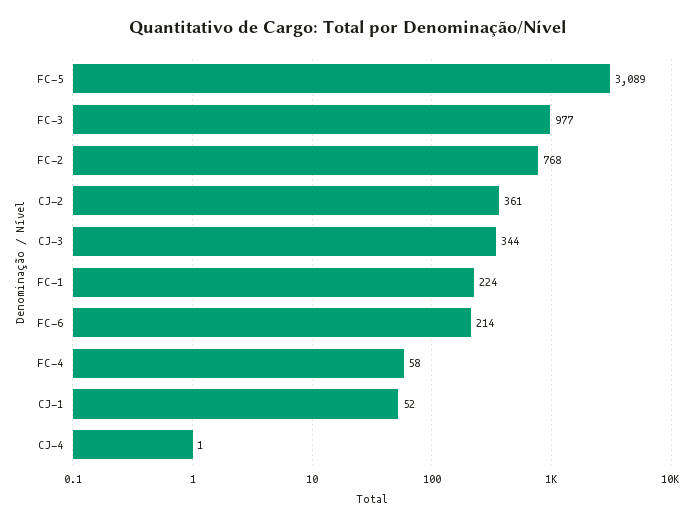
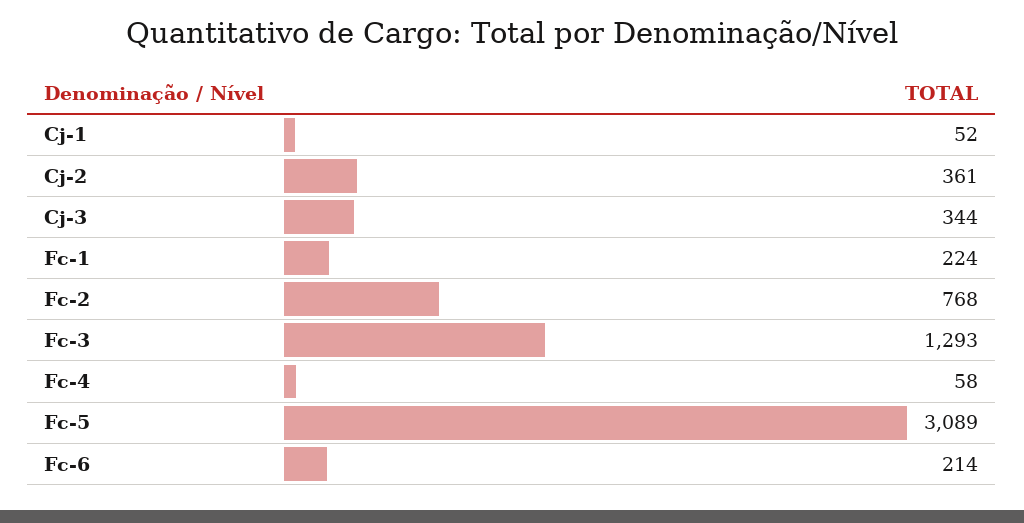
FC-3: 977 -> 1293
CJ-4: 1 -> none

